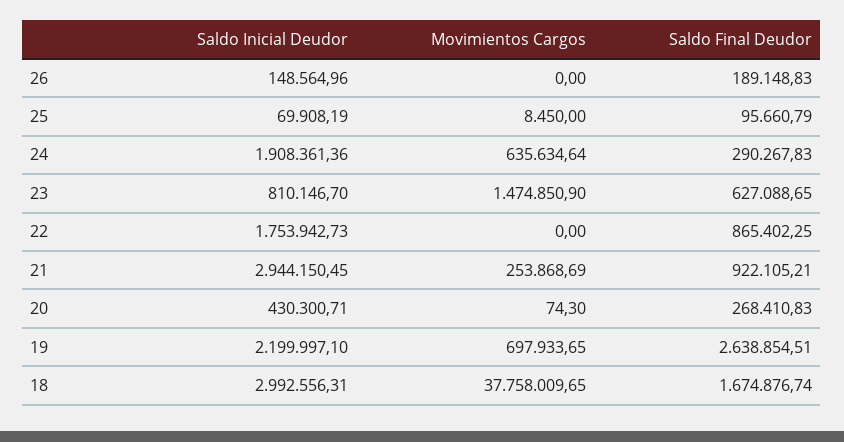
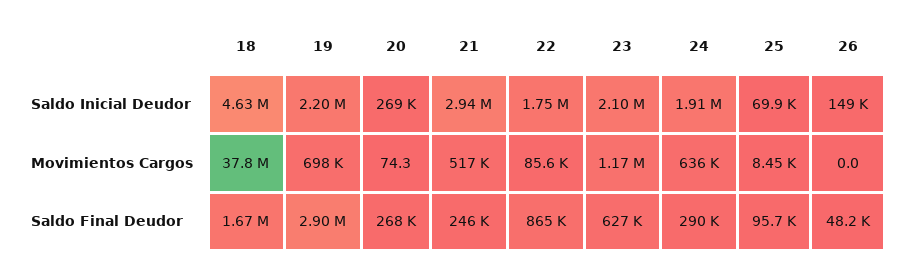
Saldo Final Deudor, 26: 189148.83 -> 48200
Saldo Inicial Deudor, 23: 810146.7 -> 2100000
Movimientos Cargos, 23: 1474850.9 -> 1170000
Movimientos Cargos, 22: 0 -> 85600
Movimientos Cargos, 21: 253868.69 -> 517000
Saldo Final Deudor, 21: 922105.21 -> 246000
Saldo Inicial Deudor, 20: 430300.71 -> 269000
Saldo Final Deudor, 19: 2638854.51 -> 2900000
Saldo Inicial Deudor, 18: 2992556.31 -> 4630000

